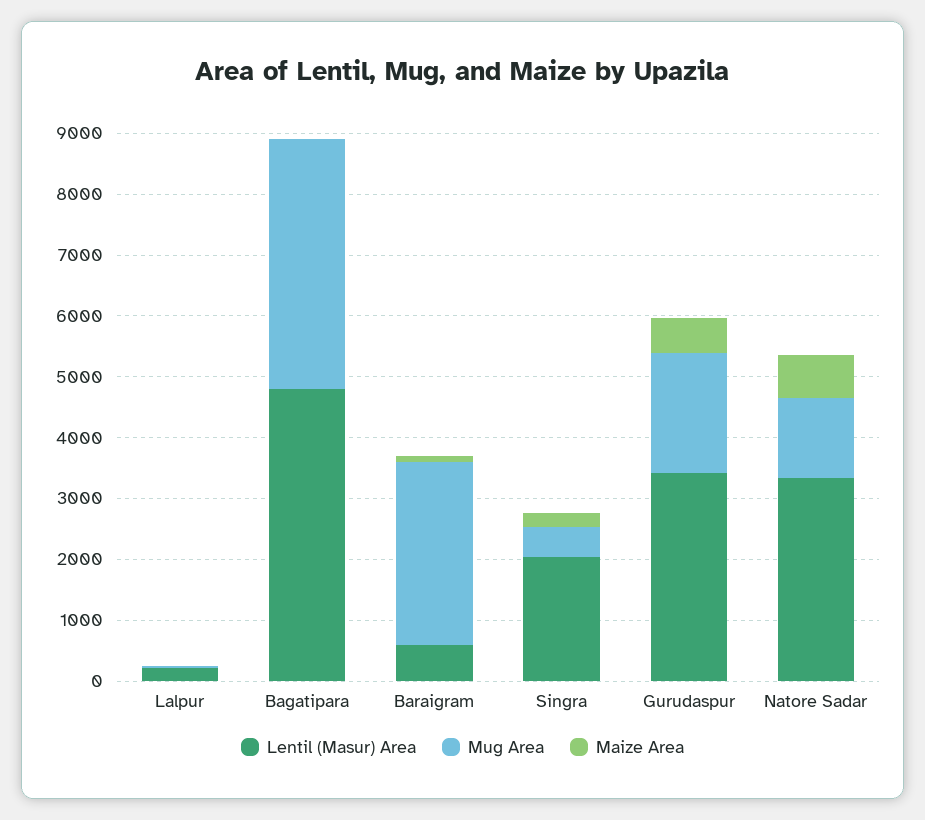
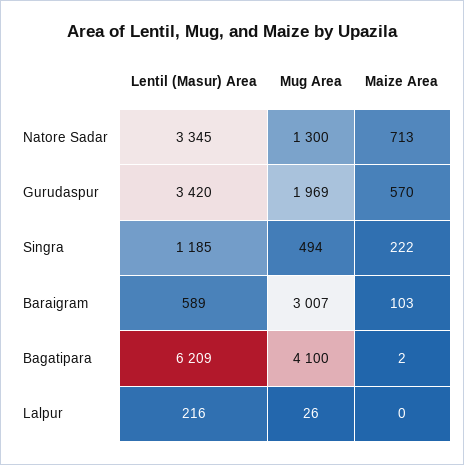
Lentil (Masur) Area, Bagatipara: 4800 -> 6209
Lentil (Masur) Area, Singra: 2000 -> 1185

